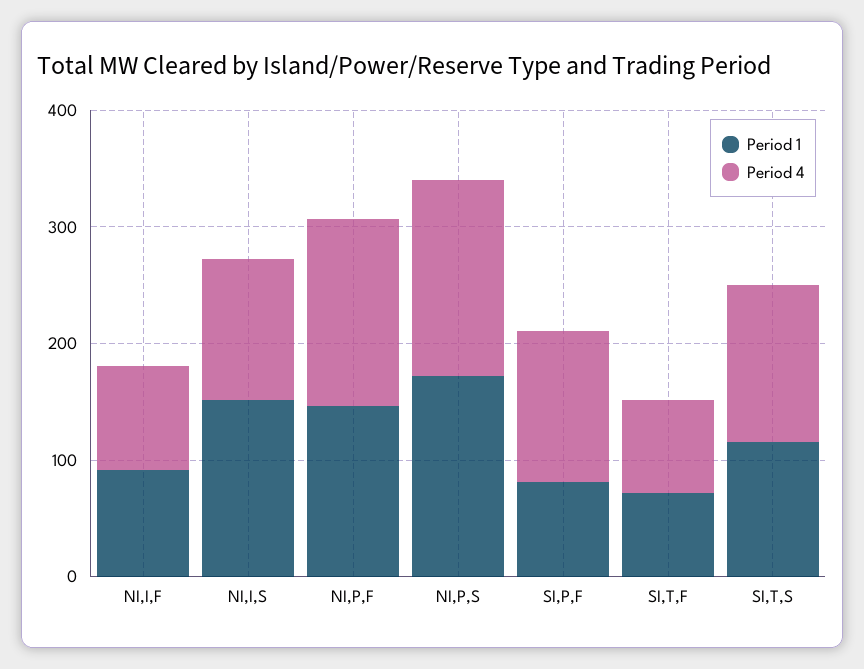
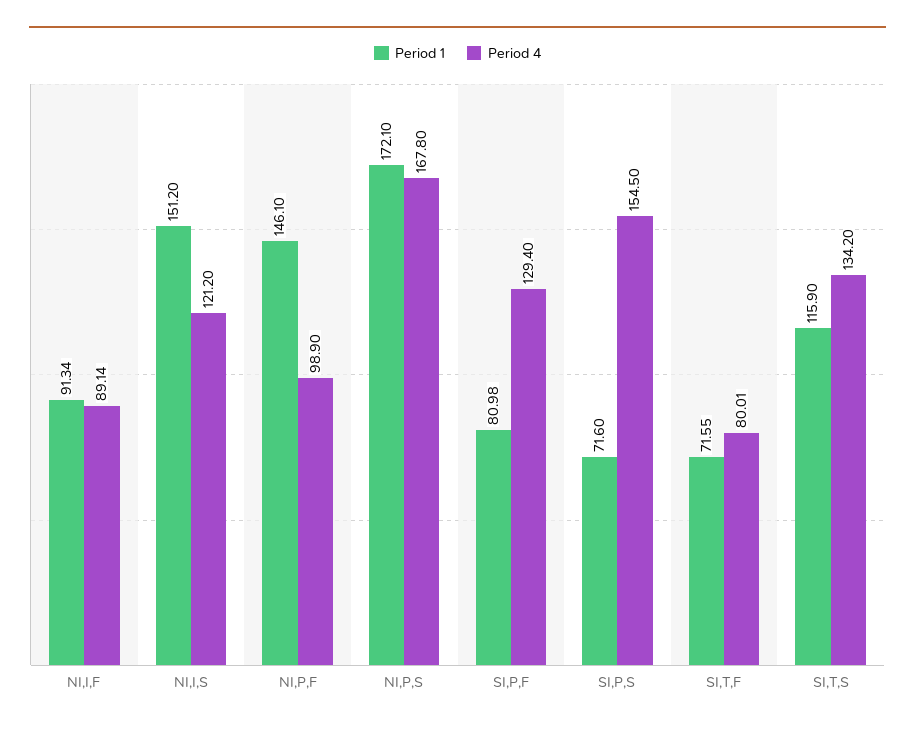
Period 4, NI,P,F: 160 -> 98.9
Period 1, SI,P,S: none -> 71.6
Period 4, SI,P,S: none -> 154.5

